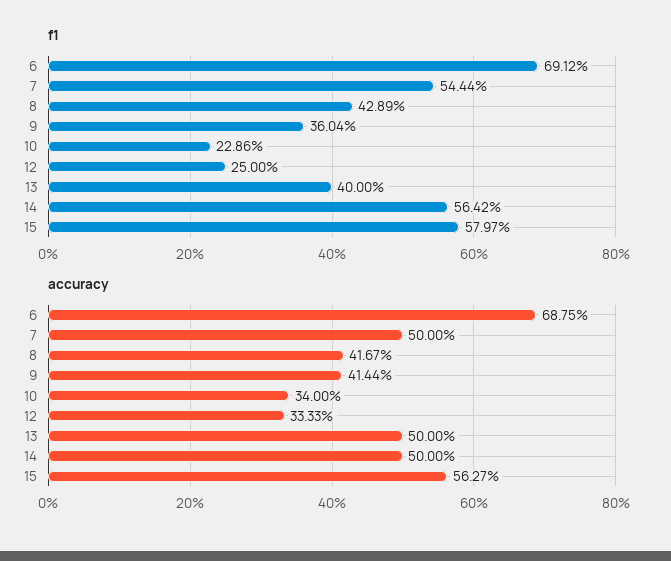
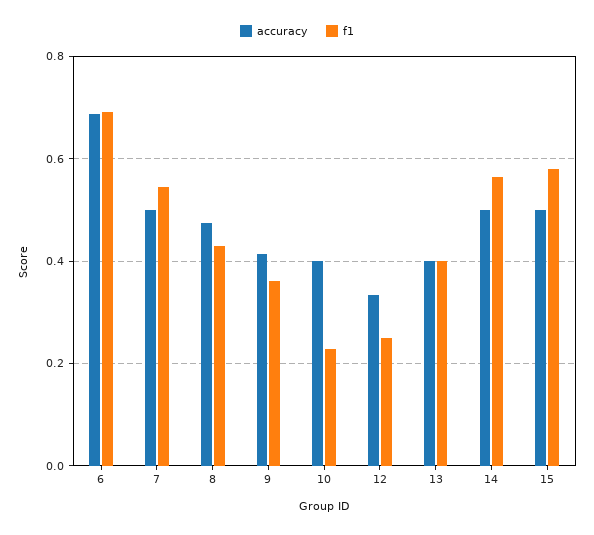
accuracy, 8: 0.4167 -> 0.48
accuracy, 10: 0.34 -> 0.4
accuracy, 13: 0.5 -> 0.4
accuracy, 15: 0.5627 -> 0.5

